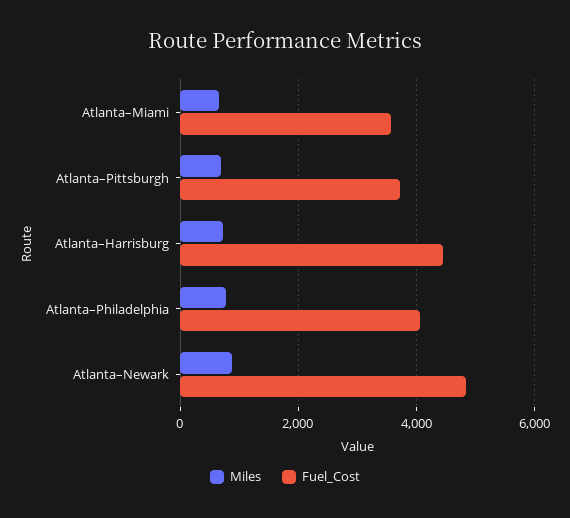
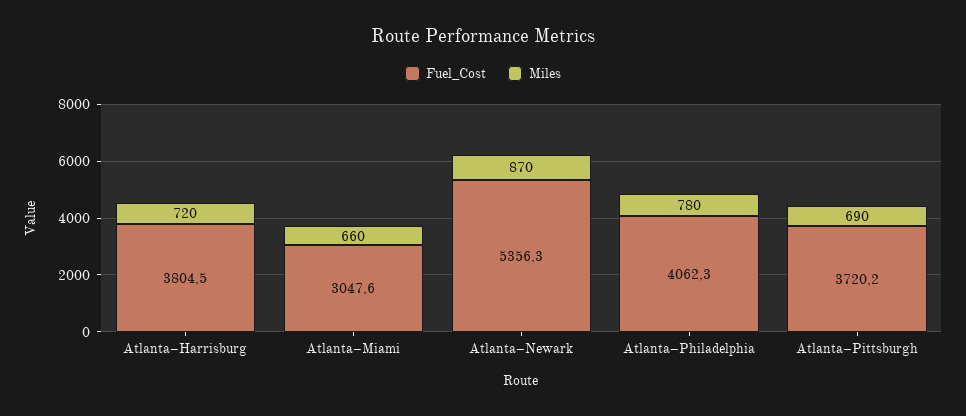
Fuel_Cost, Atlanta–Miami: 3600 -> 3047.6
Fuel_Cost, Atlanta–Harrisburg: 4400 -> 3804.5
Fuel_Cost, Atlanta–Newark: 4800 -> 5356.3

